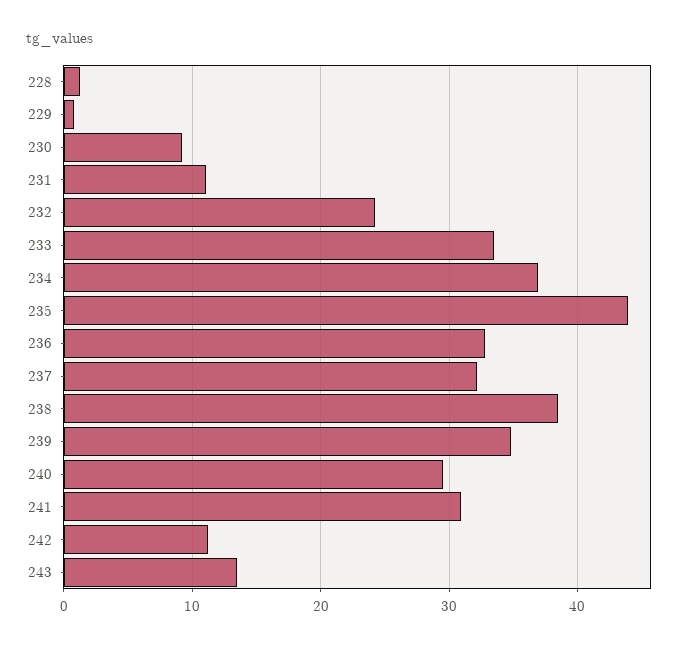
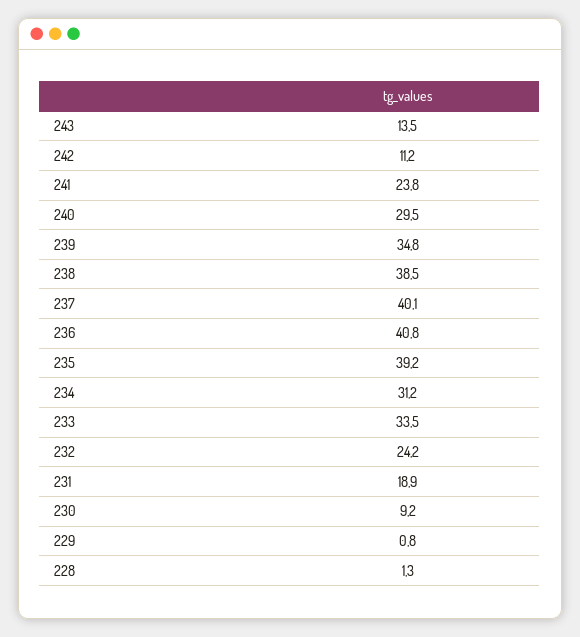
231: 11 -> 18.9
234: 37 -> 31.2
235: 44 -> 39.2
236: 33 -> 40.8
237: 32 -> 40.1
241: 31 -> 23.8

